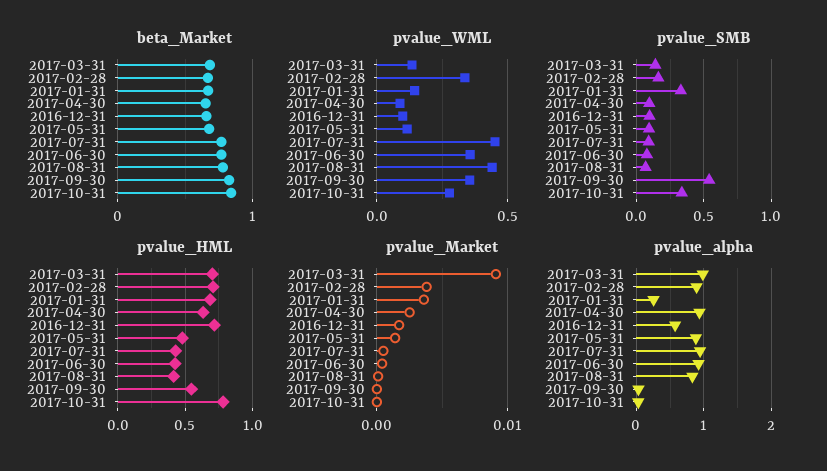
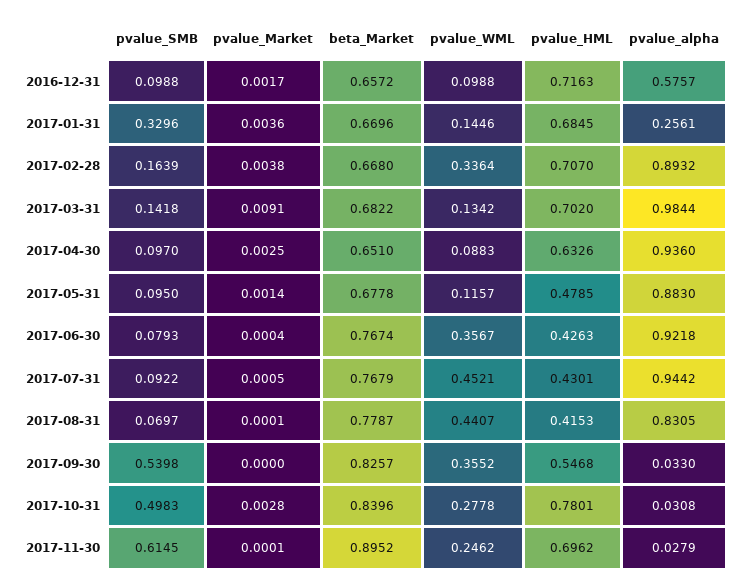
pvalue_SMB, 2017-10-31: 0.35 -> 0.4983
pvalue_Market, 2017-10-31: 0 -> 0.0028
pvalue_SMB, 2017-11-30: none -> 0.6145
pvalue_Market, 2017-11-30: none -> 0.0001
beta_Market, 2017-11-30: none -> 0.8952
pvalue_WML, 2017-11-30: none -> 0.2462
pvalue_HML, 2017-11-30: none -> 0.6962
pvalue_alpha, 2017-11-30: none -> 0.0279

